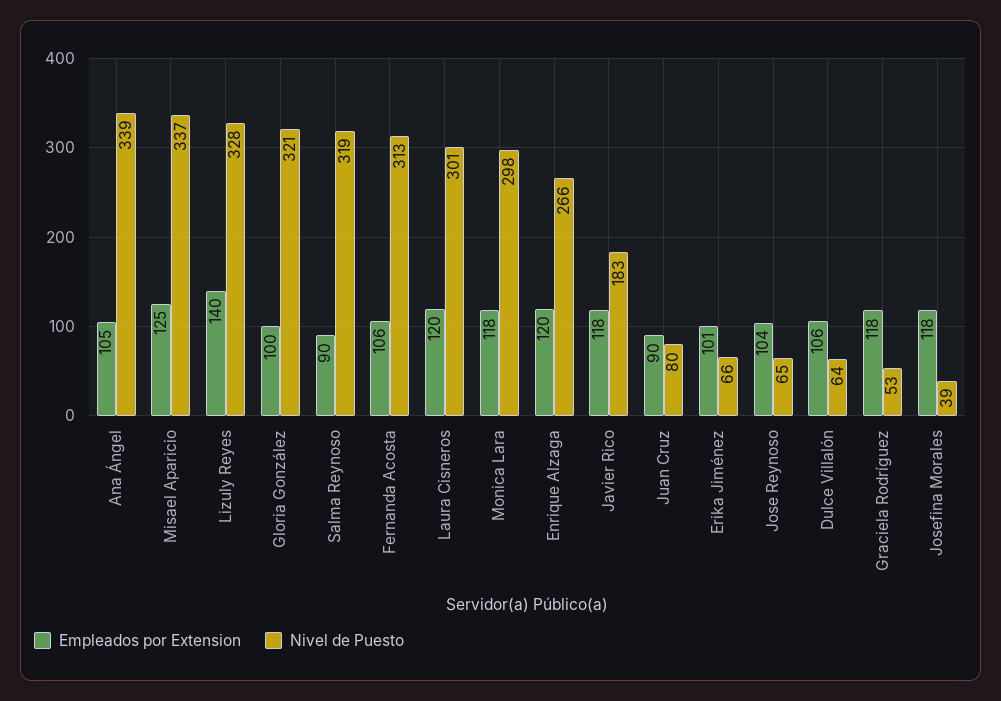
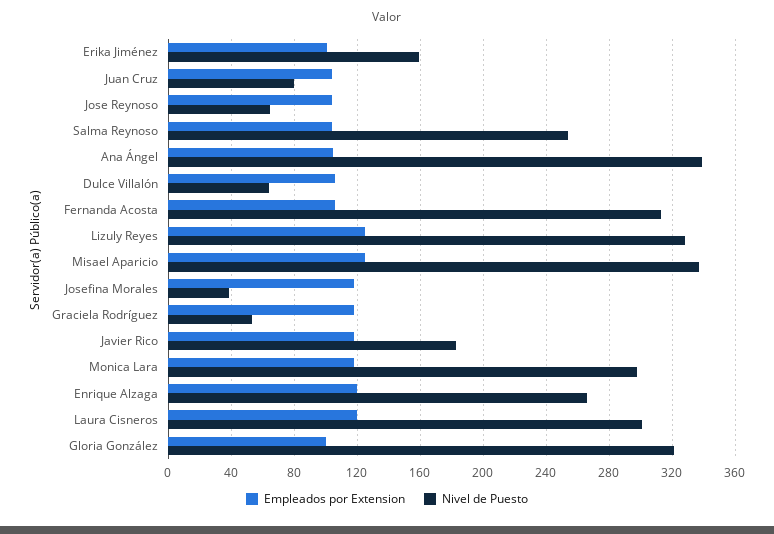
Empleados por Extension, Lizuly Reyes: 140 -> 125
Empleados por Extension, Salma Reynoso: 90 -> 105
Nivel de Puesto, Salma Reynoso: 319 -> 255
Empleados por Extension, Juan Cruz: 90 -> 105
Nivel de Puesto, Erika Jiménez: 66 -> 160

